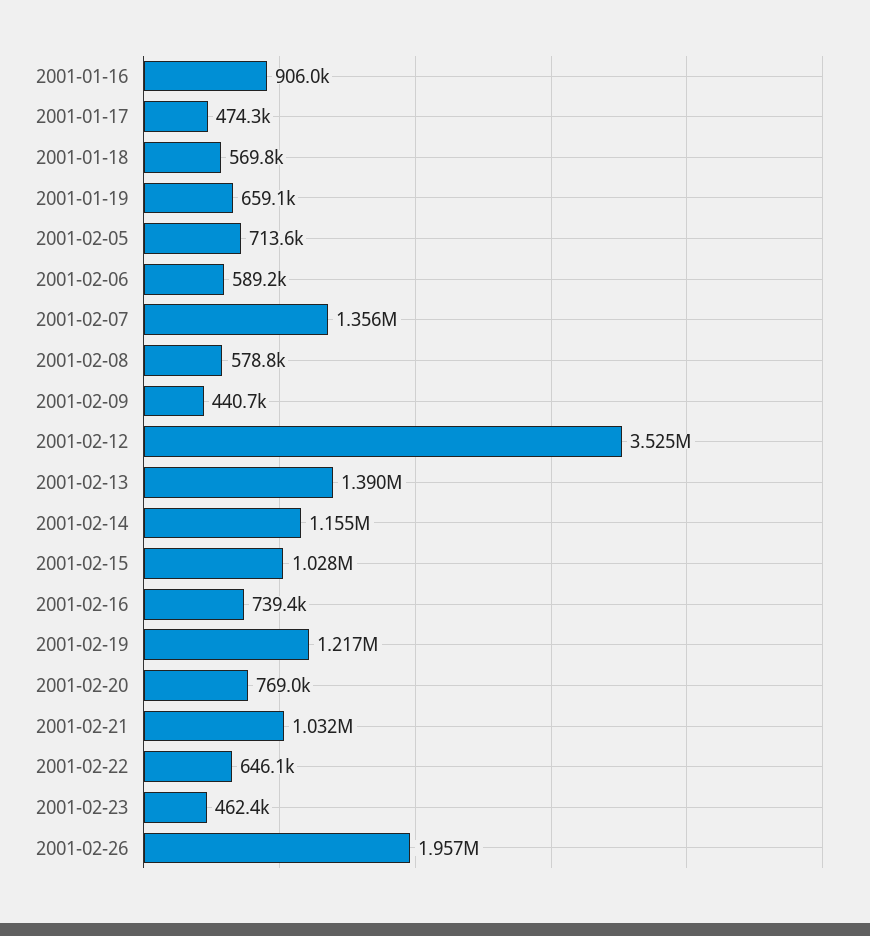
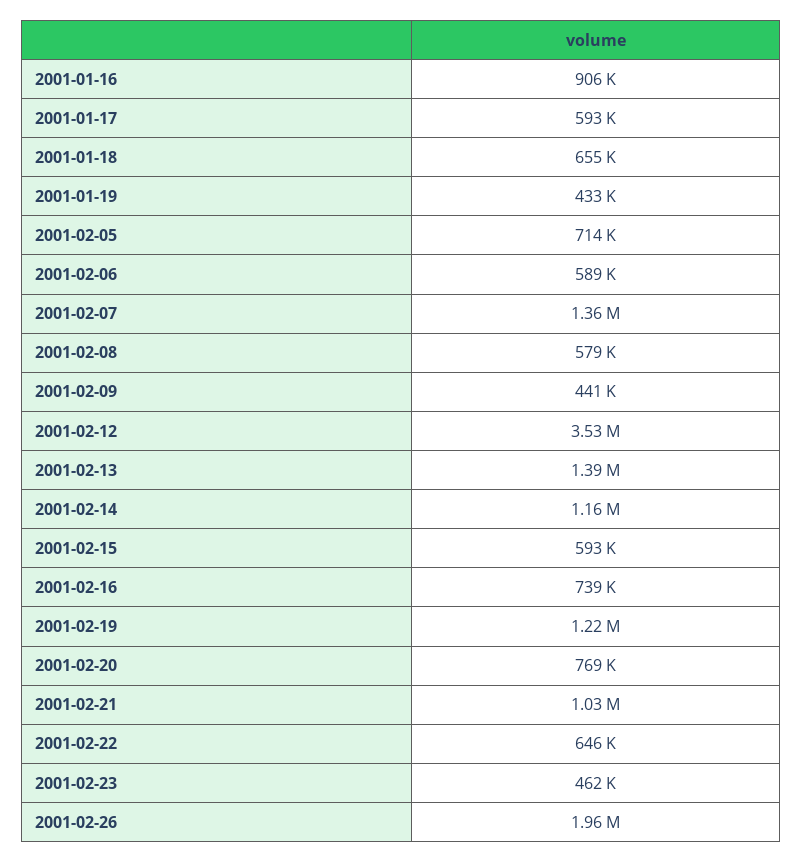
2001-01-17: 474300 -> 593000
2001-01-18: 569800 -> 655000
2001-01-19: 659100 -> 433000
2001-02-15: 1028000 -> 593000

